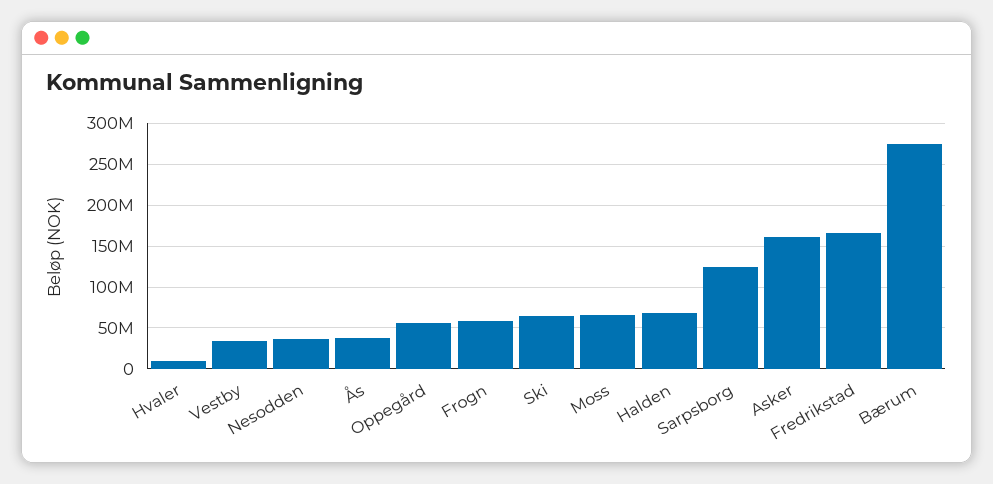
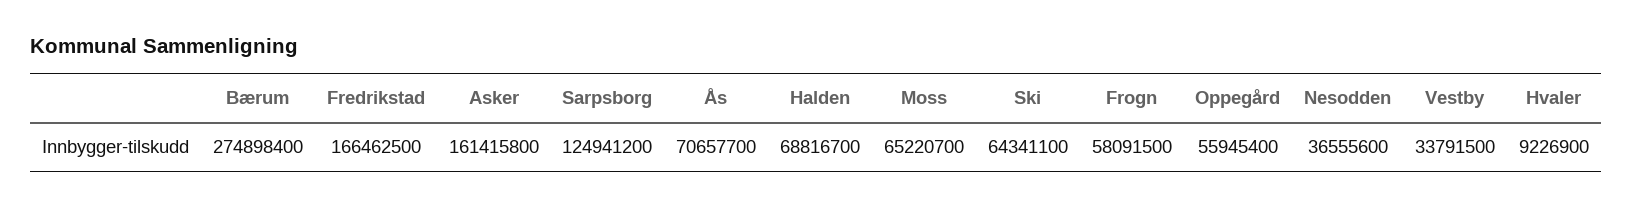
Ås: 40000000 -> 70657700

